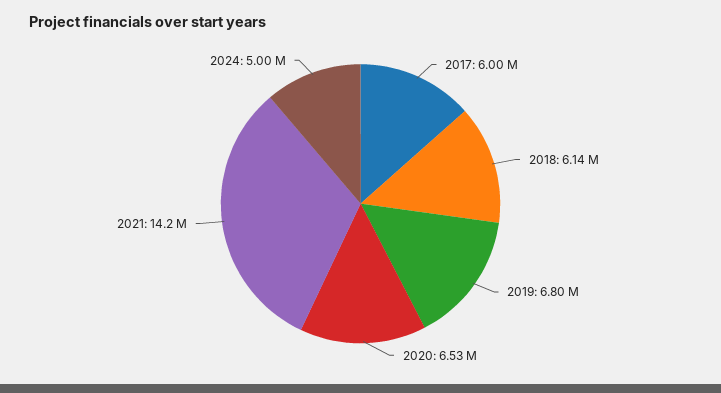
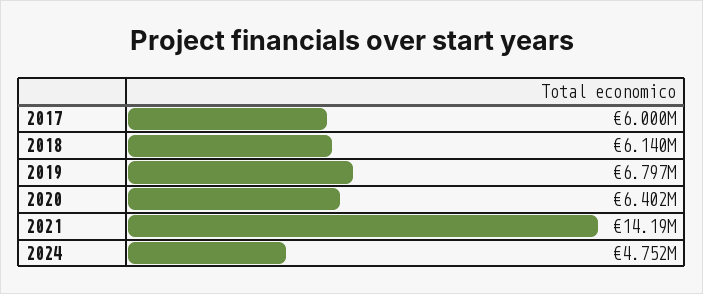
2020: 6530000 -> 6402000
2024: 5000000 -> 4752000

